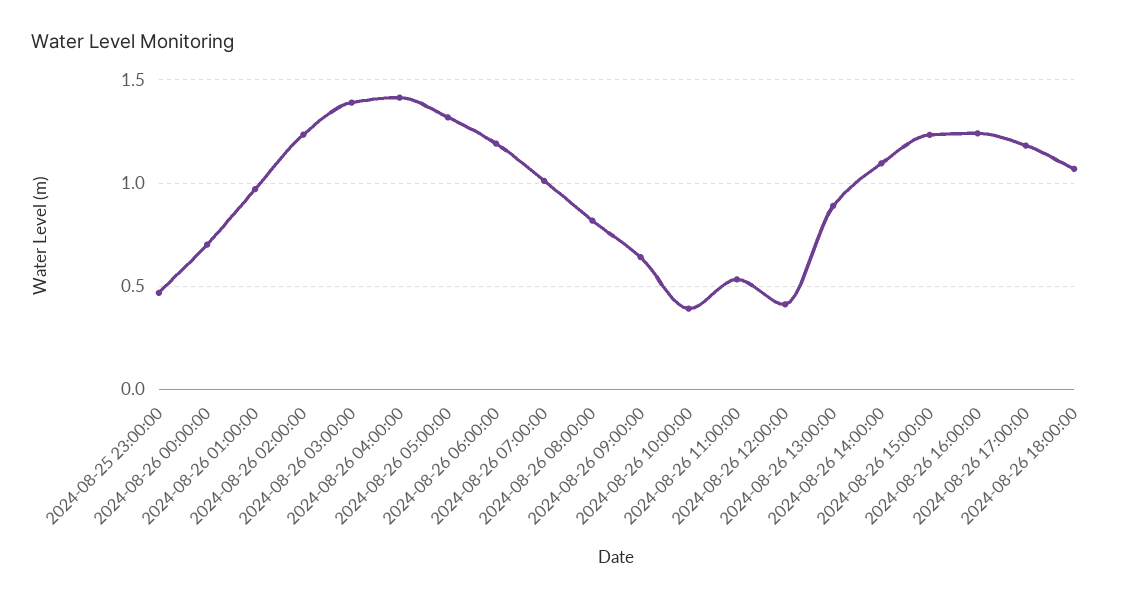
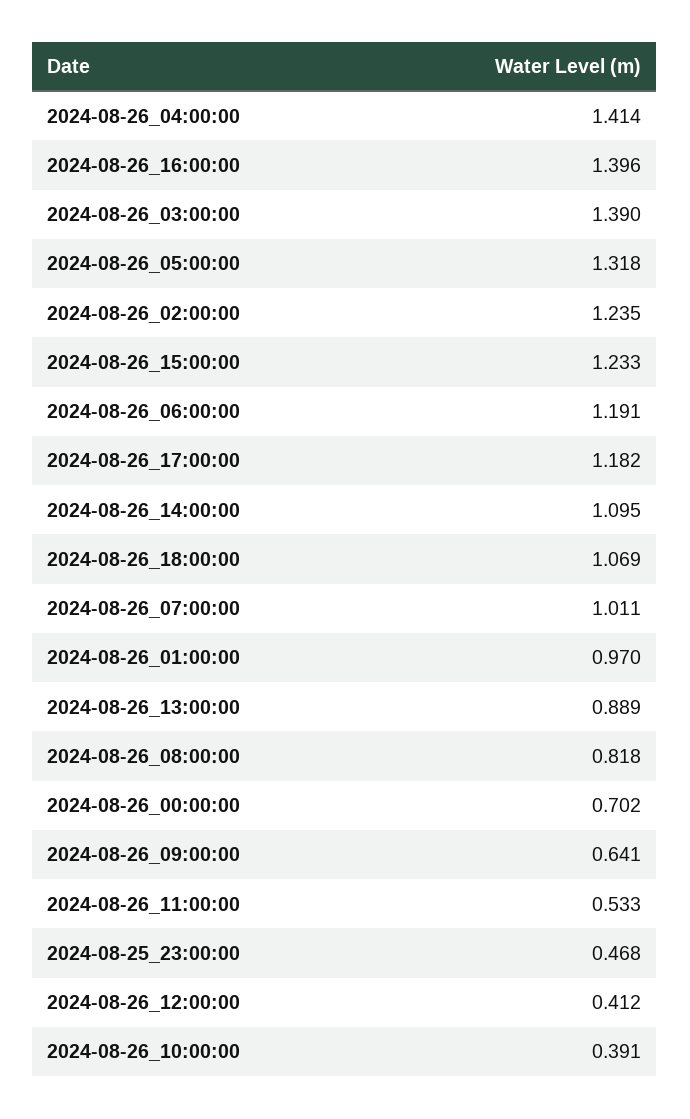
2024-08-26 16:00:00: 1.25 -> 1.396

